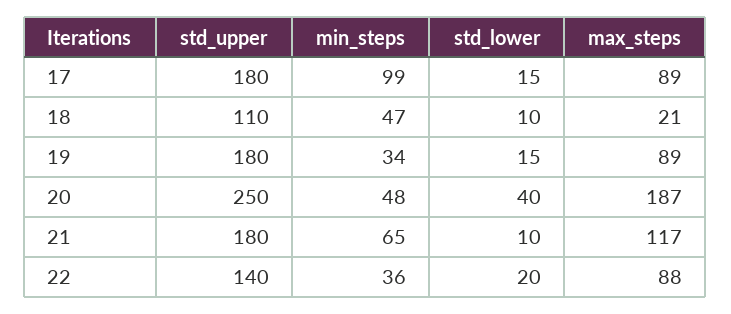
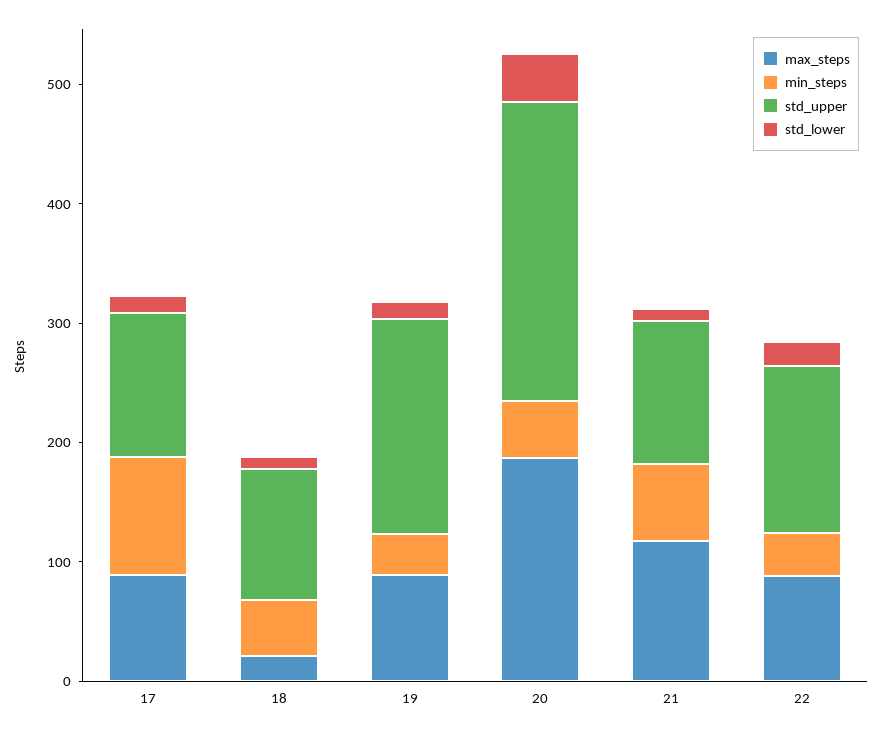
std_upper, 17: 180 -> 120
std_upper, 21: 180 -> 120

